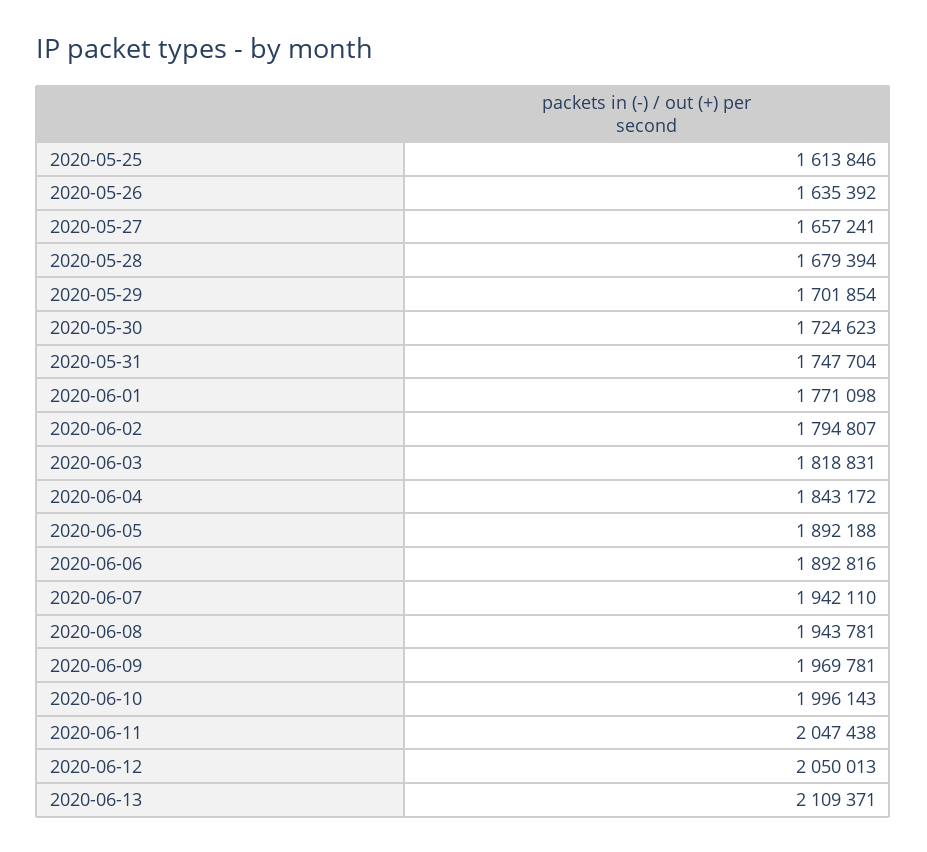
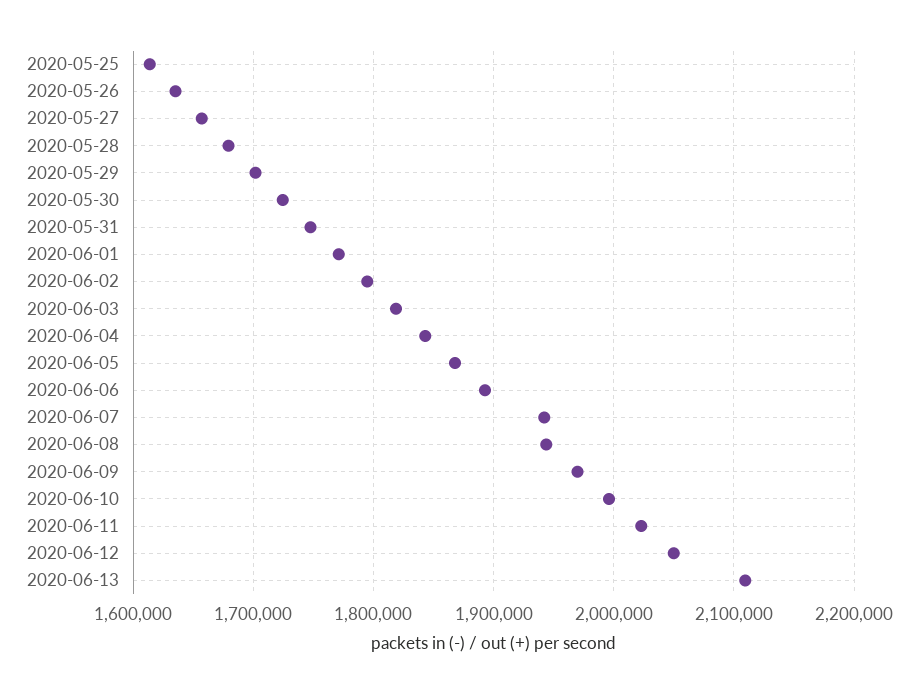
2020-06-05: 1892188 -> 1870000
2020-06-11: 2047438 -> 2020000

